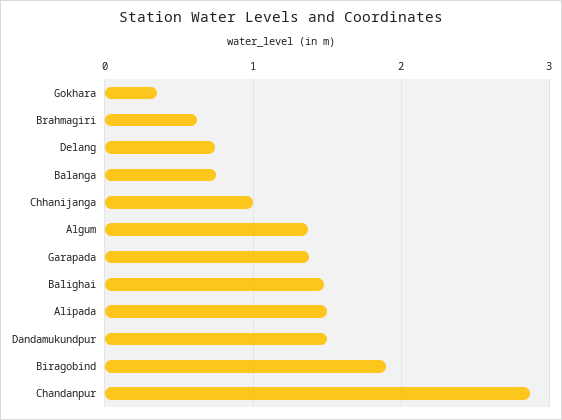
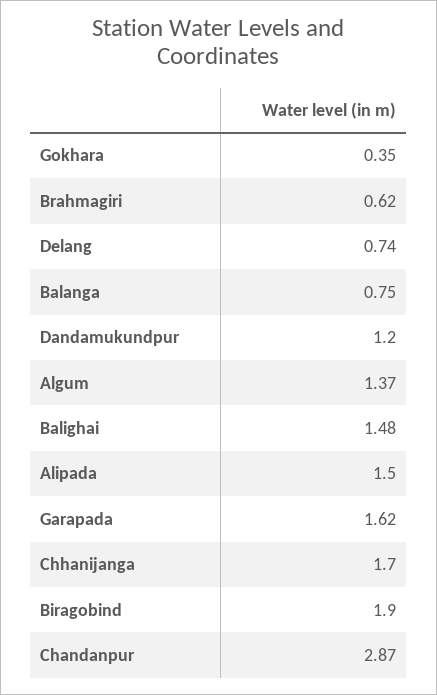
Chhanijanga: 1 -> 1.7
Garapada: 1.4 -> 1.62
Dandamukundpur: 1.5 -> 1.2

